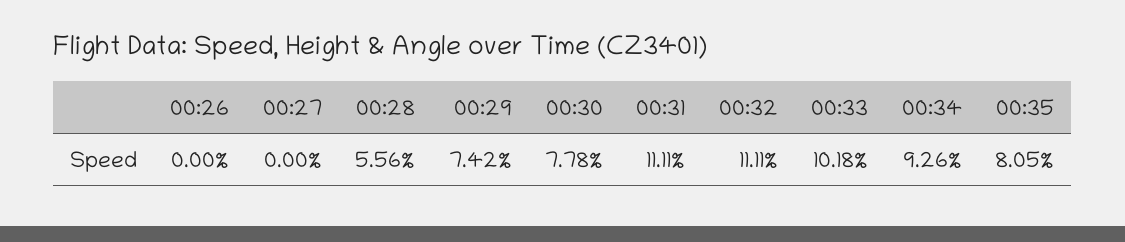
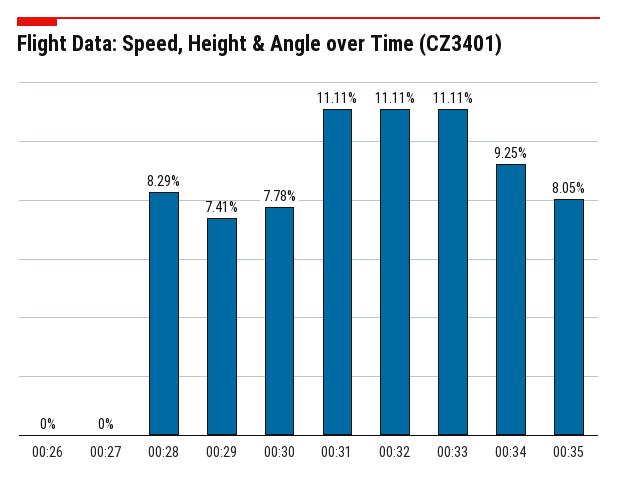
00:28: 5.56 -> 8.29
00:29: 7.42 -> 7.41
00:33: 10.18 -> 11.11
00:34: 9.26 -> 9.25

